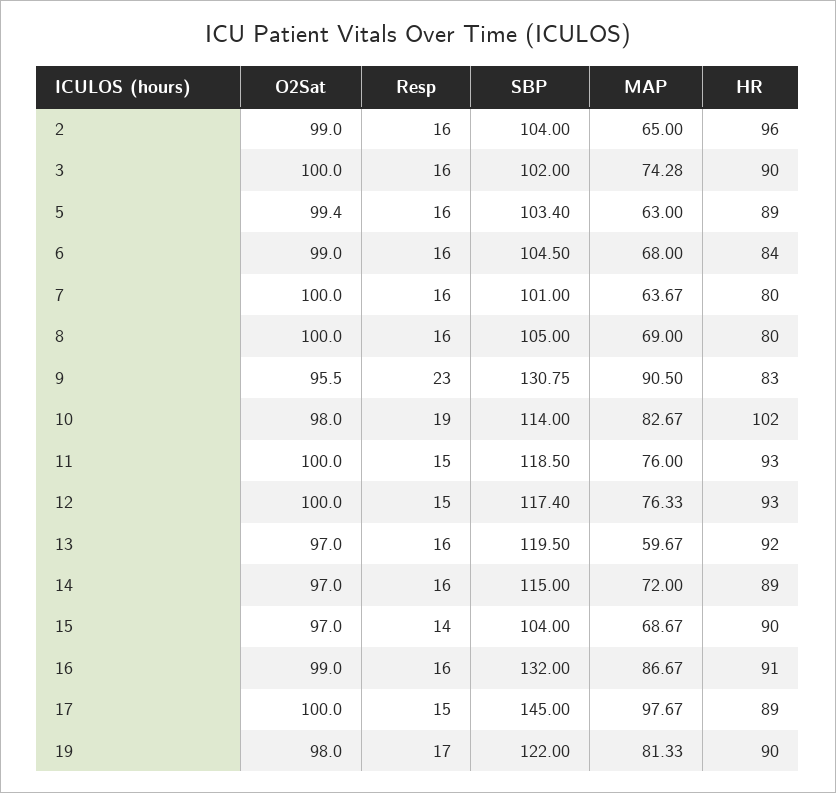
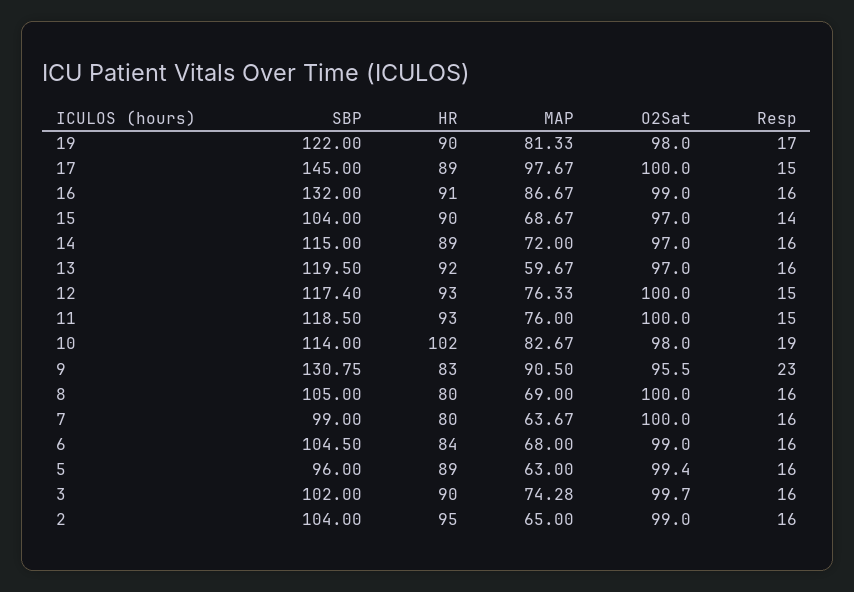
HR, 2: 96 -> 95
O2Sat, 3: 100 -> 99.7
SBP, 5: 103.4 -> 96
SBP, 7: 101 -> 99

